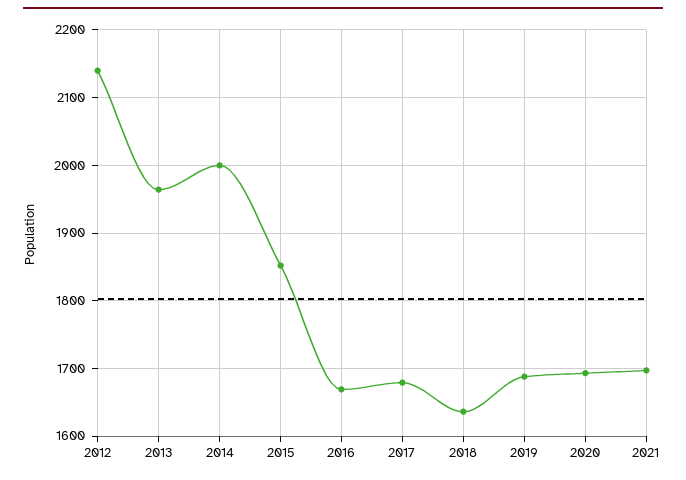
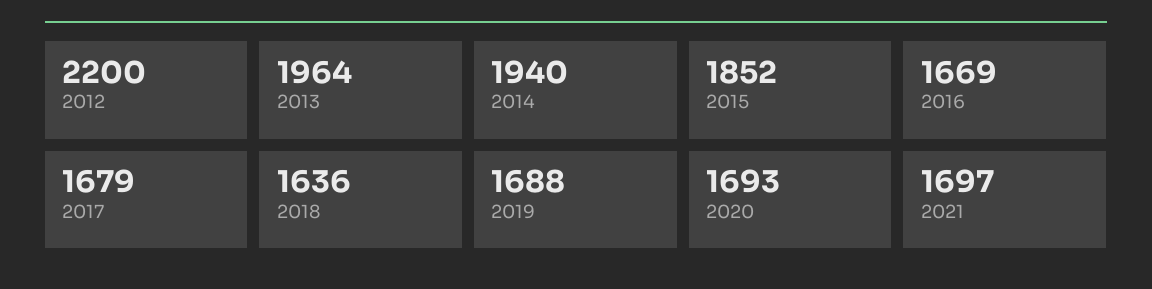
2012: 2140 -> 2200
2014: 2000 -> 1940

